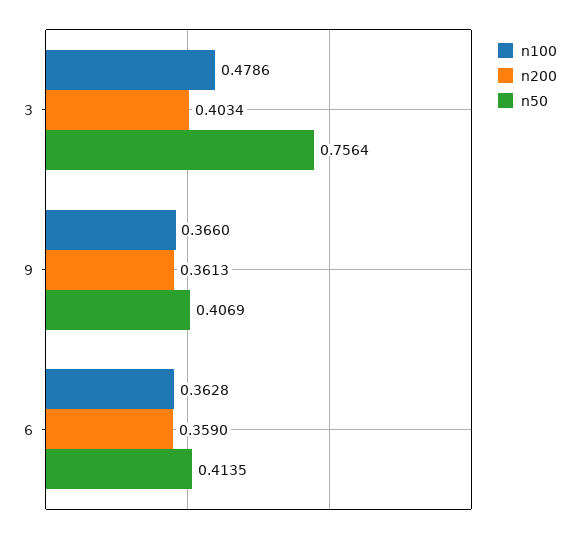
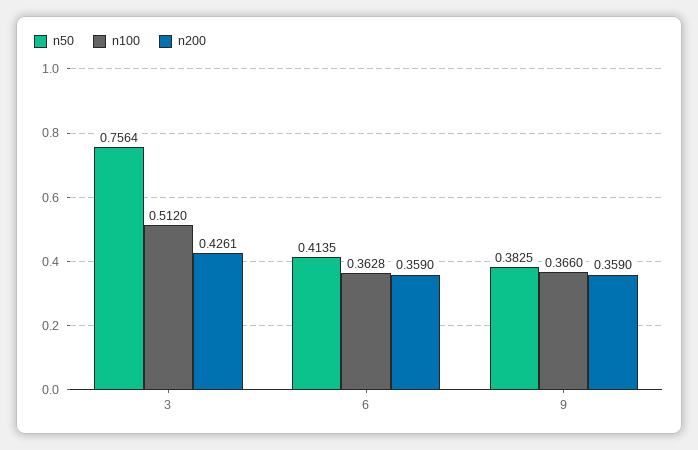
n100, 3: 0.4786 -> 0.512
n200, 3: 0.4034 -> 0.4261
n200, 9: 0.3613 -> 0.359
n50, 9: 0.4069 -> 0.3825

